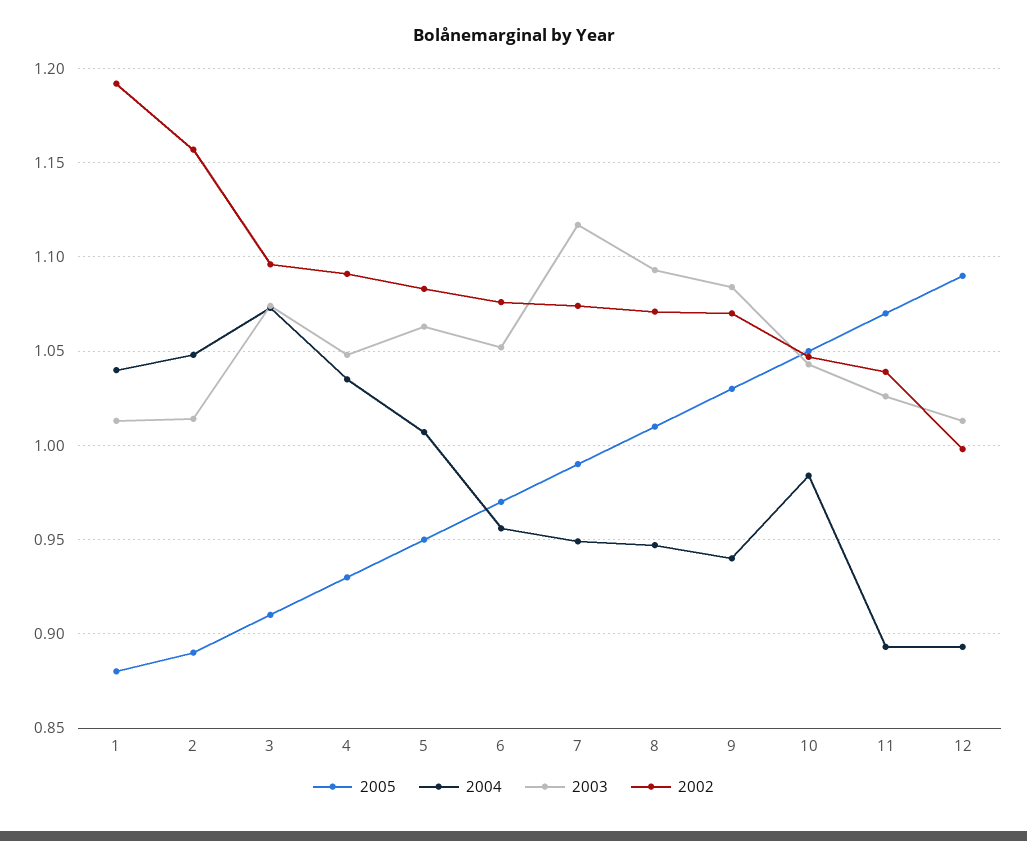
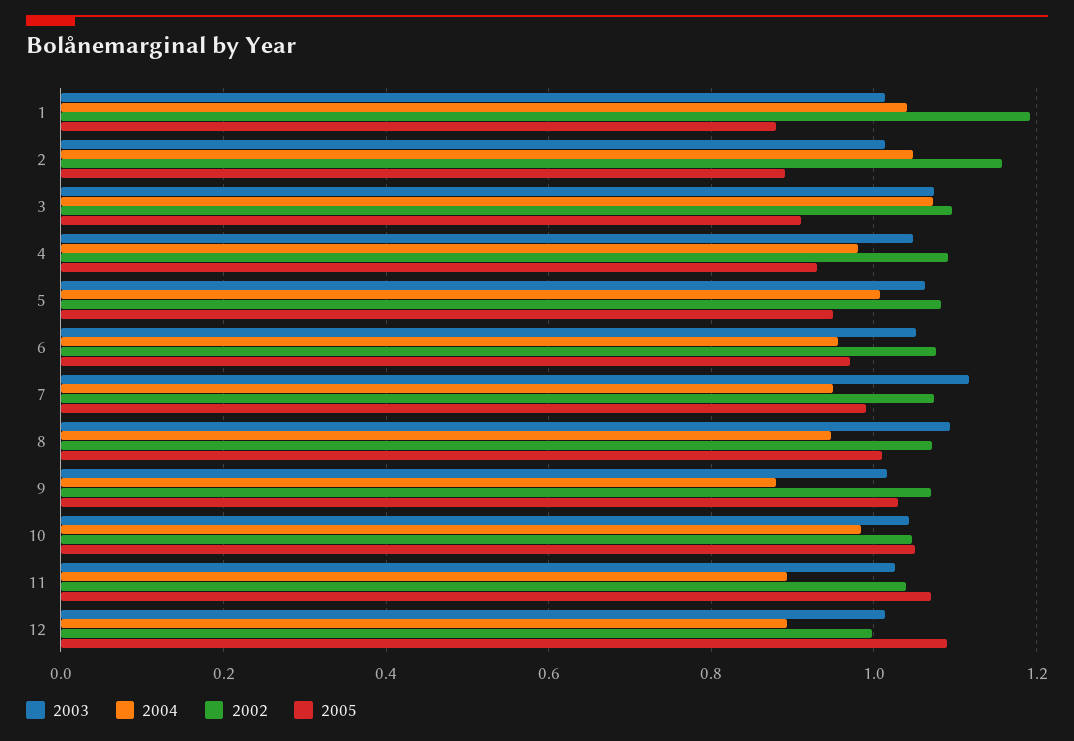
2004, 4: 1.035 -> 0.98
2004, 9: 0.94 -> 0.88
2003, 9: 1.085 -> 1.02

